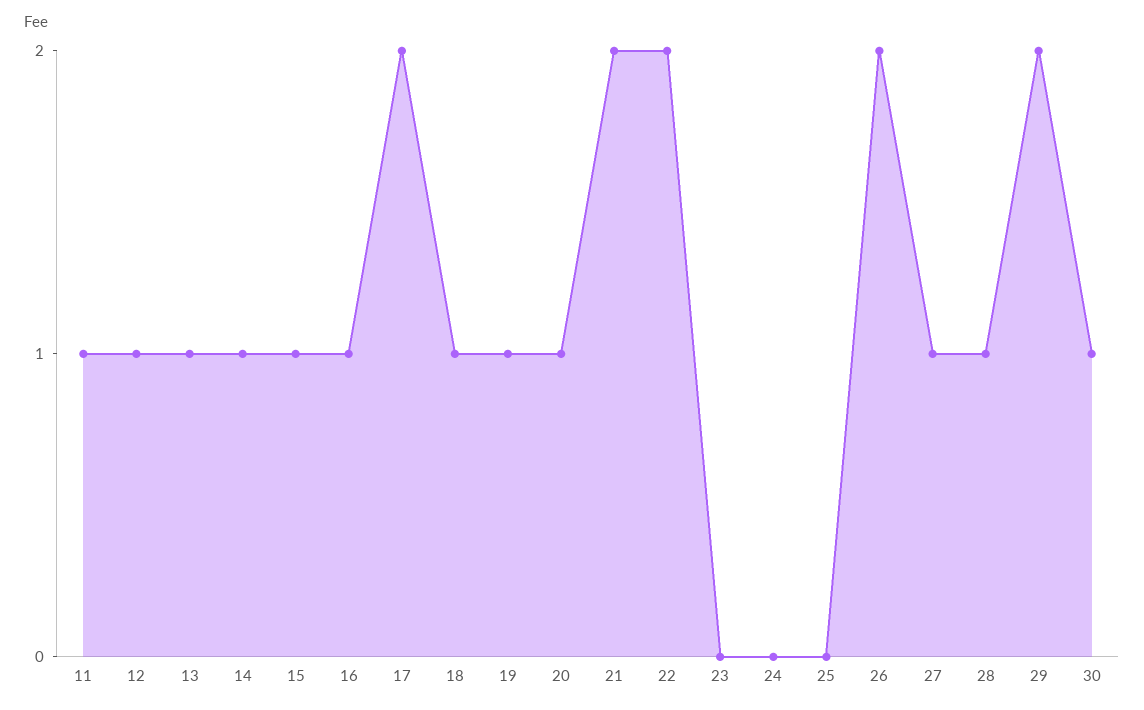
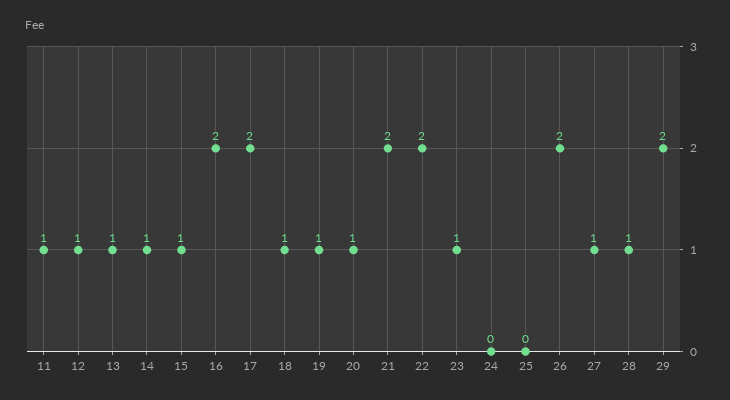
16: 1 -> 2
23: 0 -> 1
30: 1 -> none

